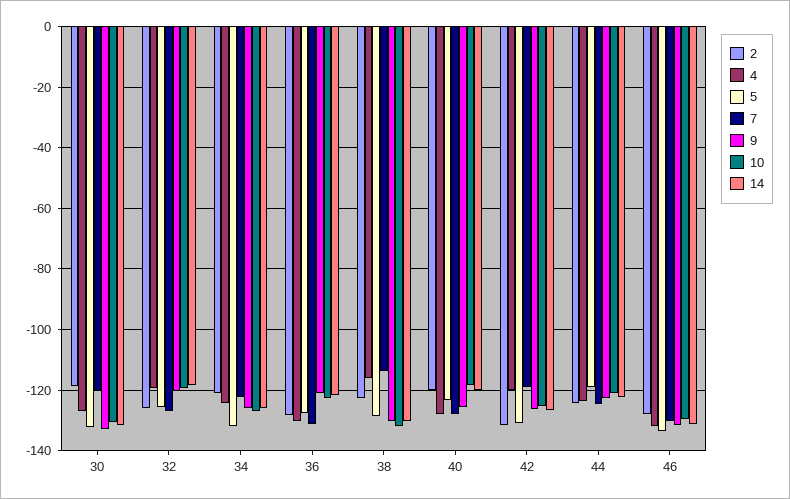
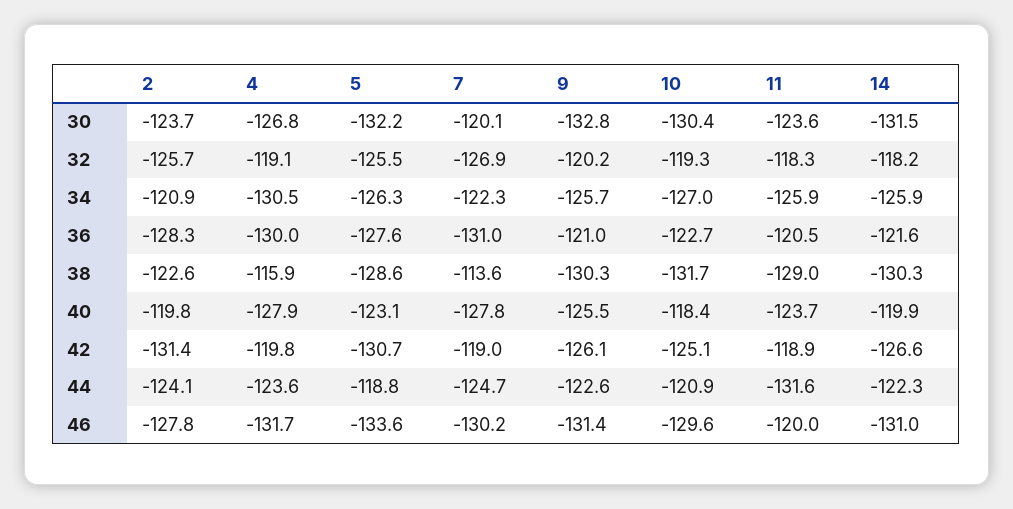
2, 30: -118 -> -123.7
4, 34: -124 -> -130.5
5, 34: -132 -> -126.3
11, 30: none -> -123.6
11, 32: none -> -118.3
11, 34: none -> -125.9
11, 36: none -> -120.5
11, 38: none -> -129
11, 40: none -> -123.7
11, 42: none -> -118.9
11, 44: none -> -131.6
11, 46: none -> -120

